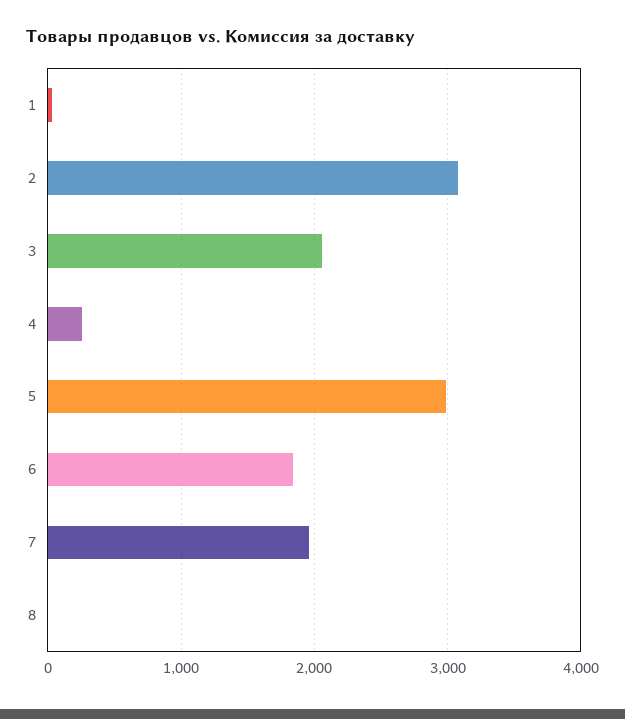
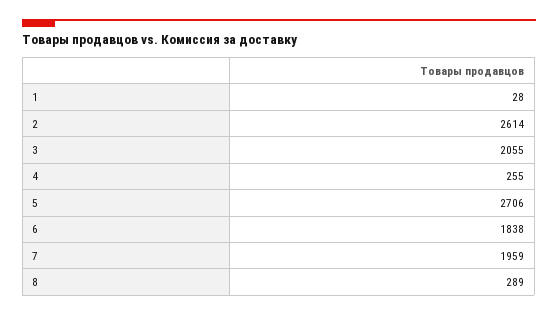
2: 3100 -> 2614
5: 3000 -> 2706
8: 0 -> 289

